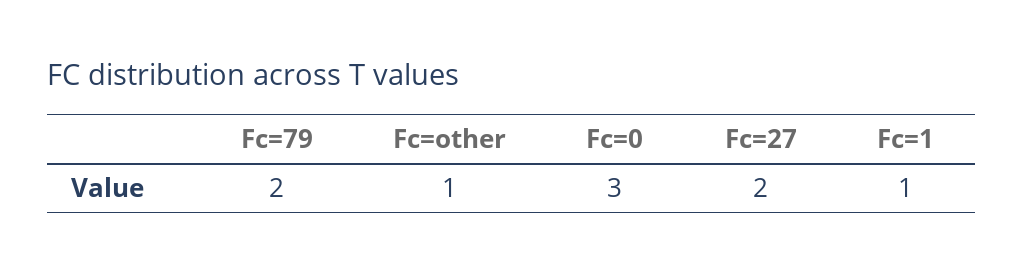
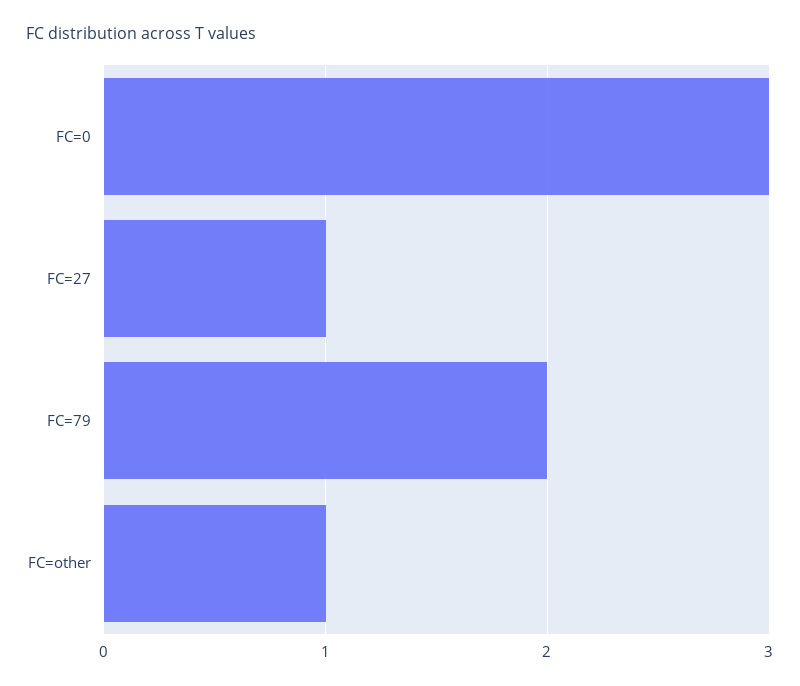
Fc=27: 2 -> 1
Fc=1: 1 -> none

